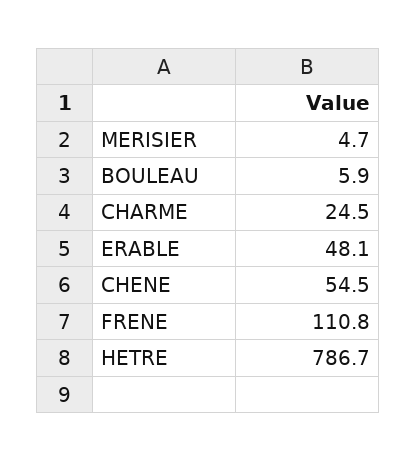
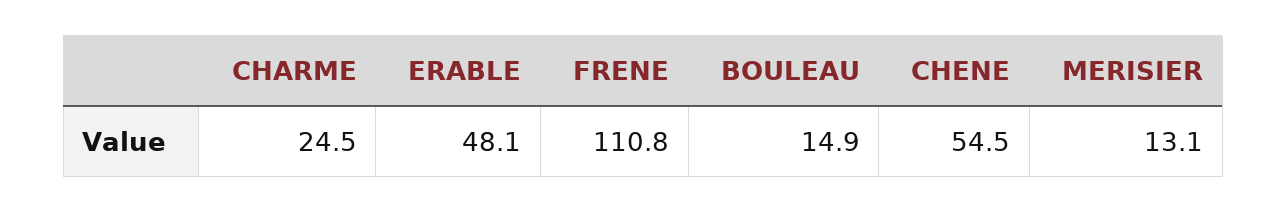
MERISIER: 4.7 -> 13.1
BOULEAU: 5.9 -> 14.9
HETRE: 786.7 -> none

